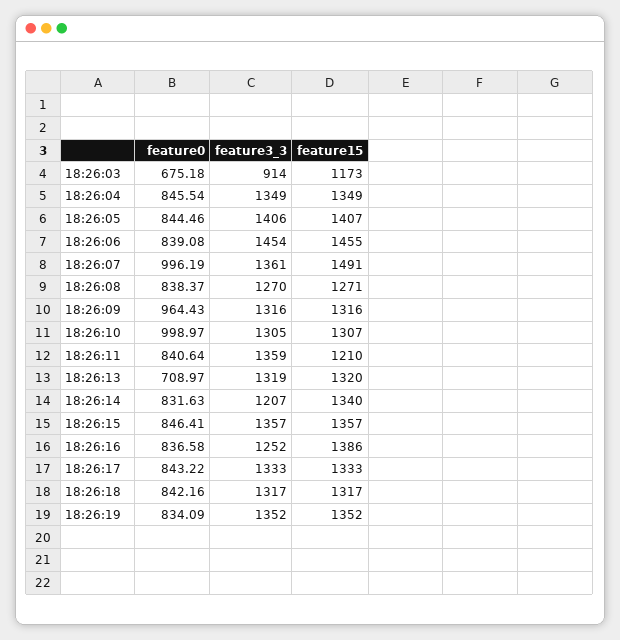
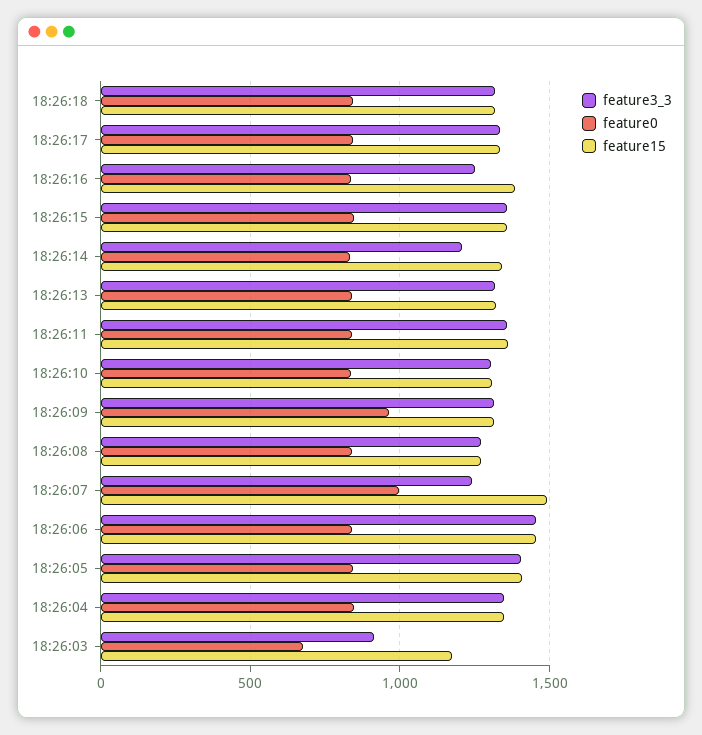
feature3_3, 18:26:07: 1361 -> 1250
feature0, 18:26:10: 998.97 -> 850
feature15, 18:26:11: 1210 -> 1350
feature0, 18:26:13: 708.97 -> 850
feature0, 18:26:19: 834.09 -> none
feature3_3, 18:26:19: 1352 -> none
feature15, 18:26:19: 1352 -> none

